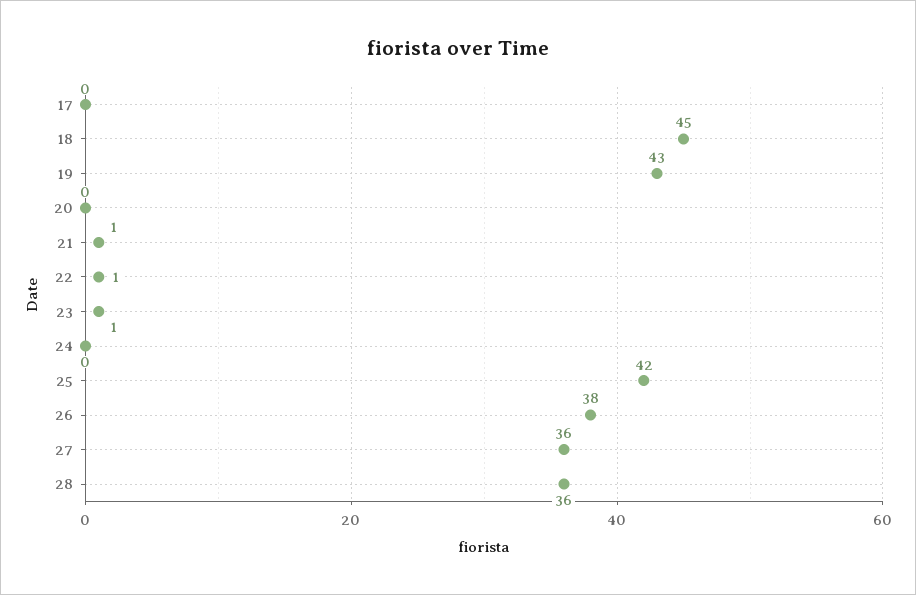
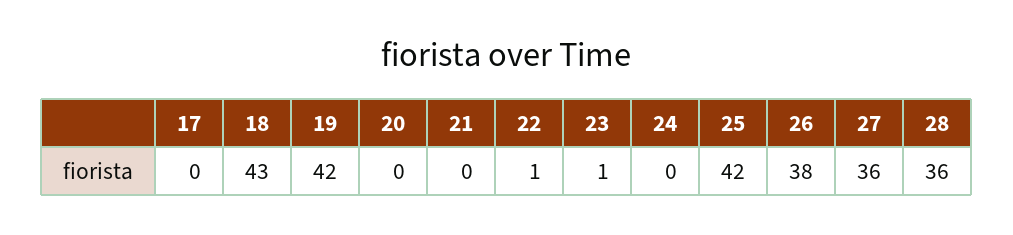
18: 45 -> 43
19: 43 -> 42
21: 1 -> 0

